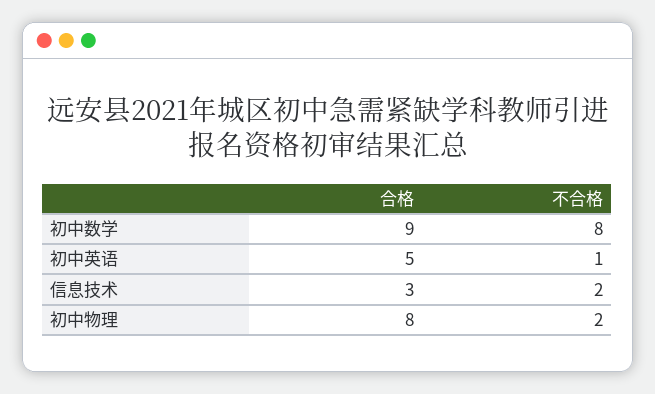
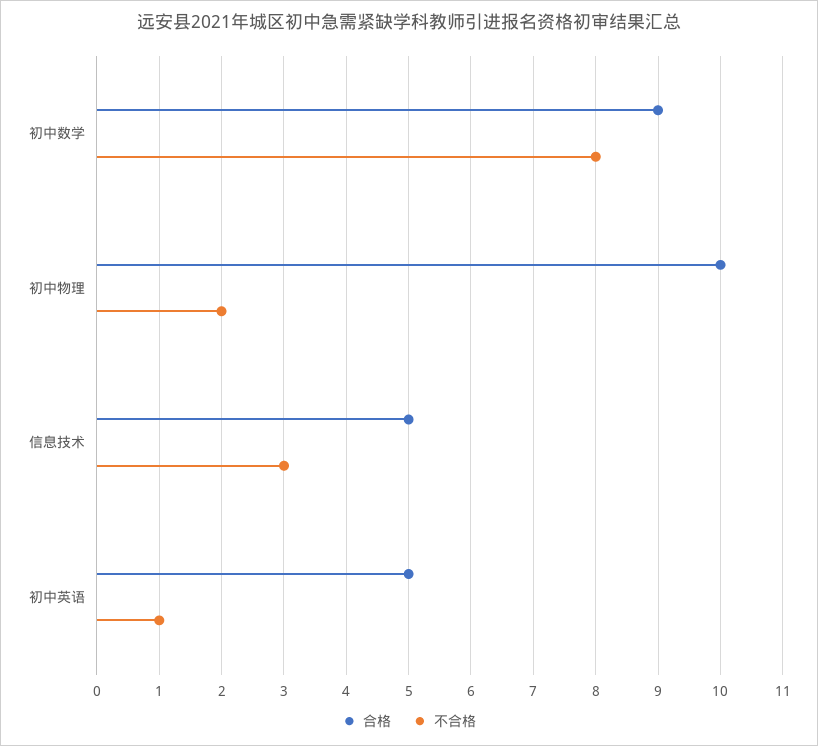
合格, 信息技术: 3 -> 5
不合格, 信息技术: 2 -> 3
合格, 初中物理: 8 -> 10

